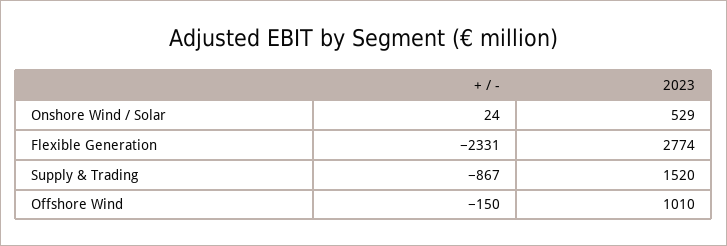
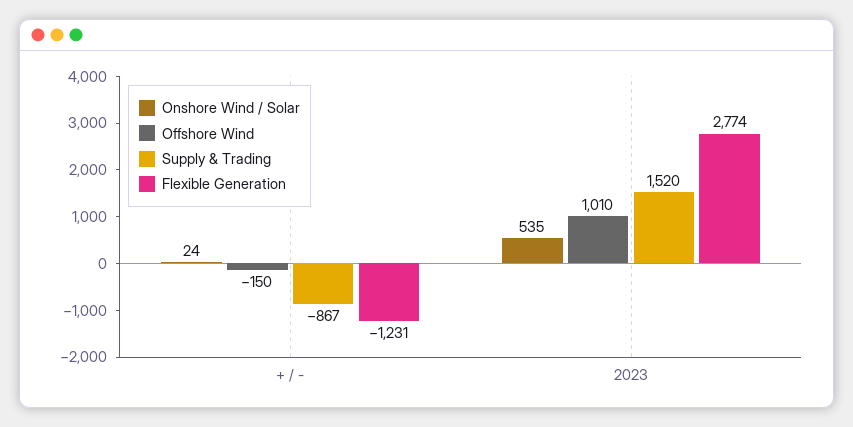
Onshore Wind / Solar, 2023: 529 -> 535
Flexible Generation, + / -: -2331 -> -1231

